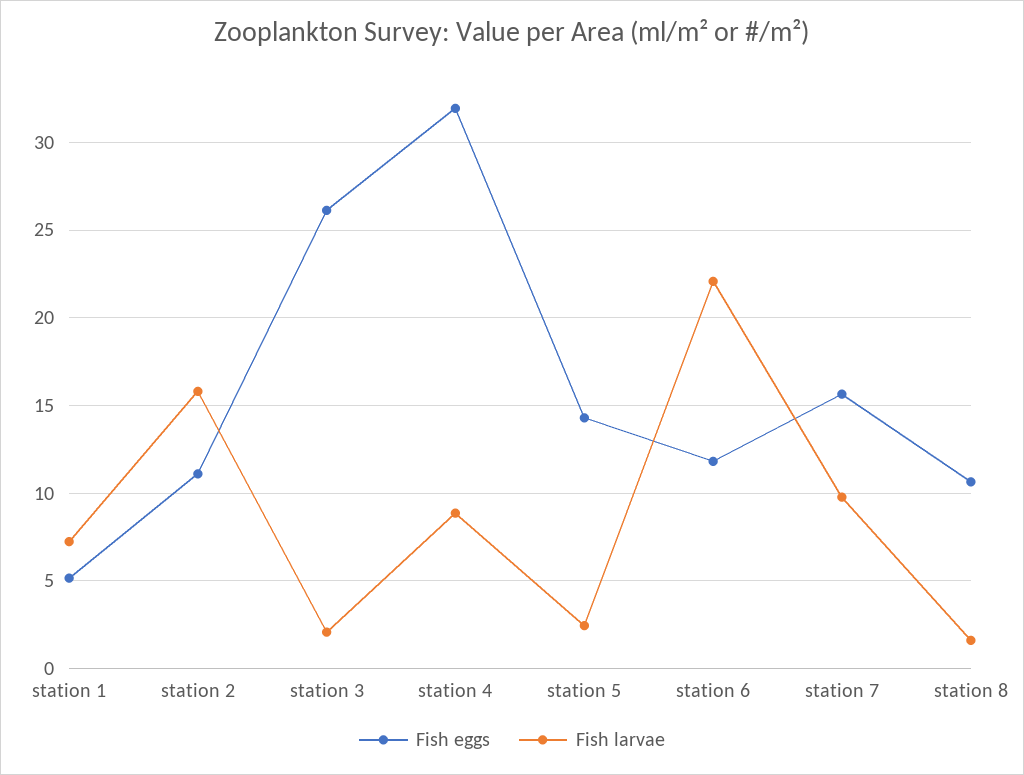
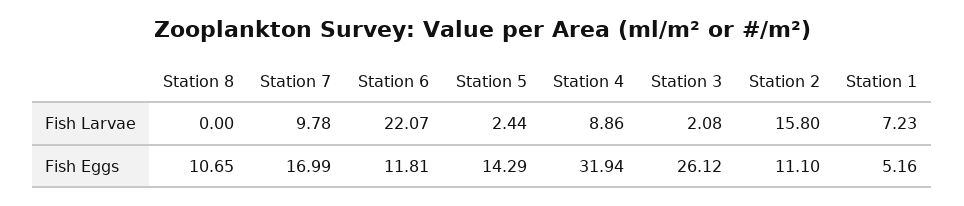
Fish eggs, station 7: 15.5 -> 16.99
Fish larvae, station 8: 1.5 -> 0

